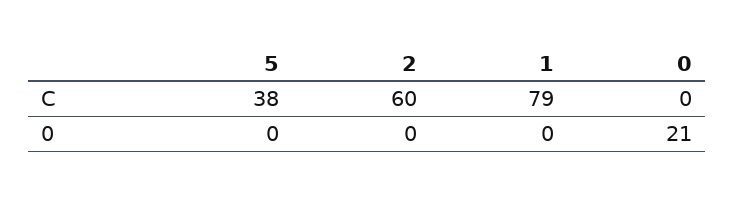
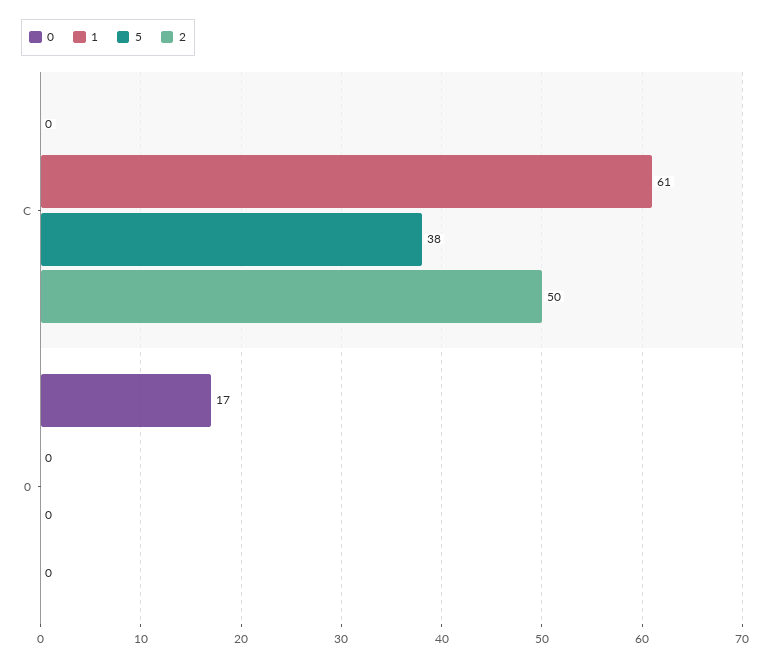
2, C: 60 -> 50
1, C: 79 -> 61
0, 0: 21 -> 17

